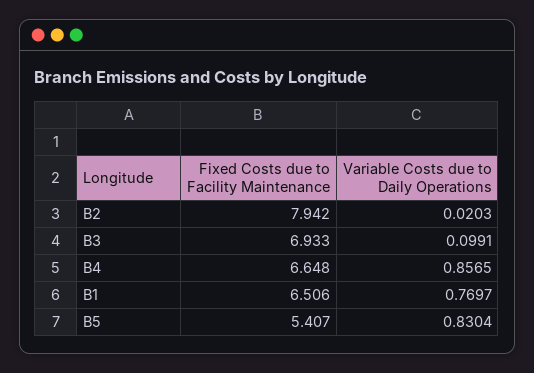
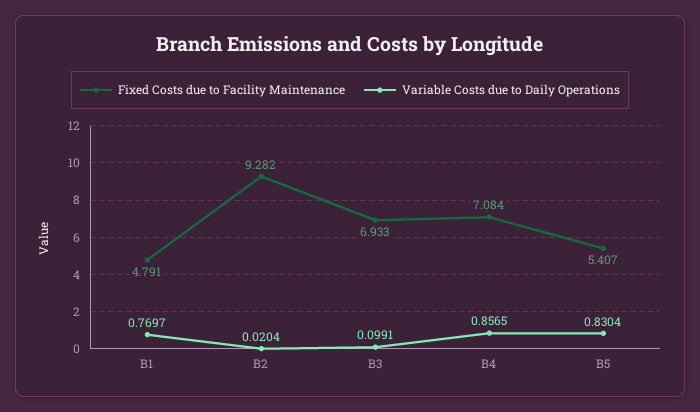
Fixed Costs due to Facility Maintenance, B2: 7.942 -> 9.282
Variable Costs due to Daily Operations, B2: 0.0203 -> 0.0204
Fixed Costs due to Facility Maintenance, B4: 6.648 -> 7.084
Fixed Costs due to Facility Maintenance, B1: 6.506 -> 4.791

